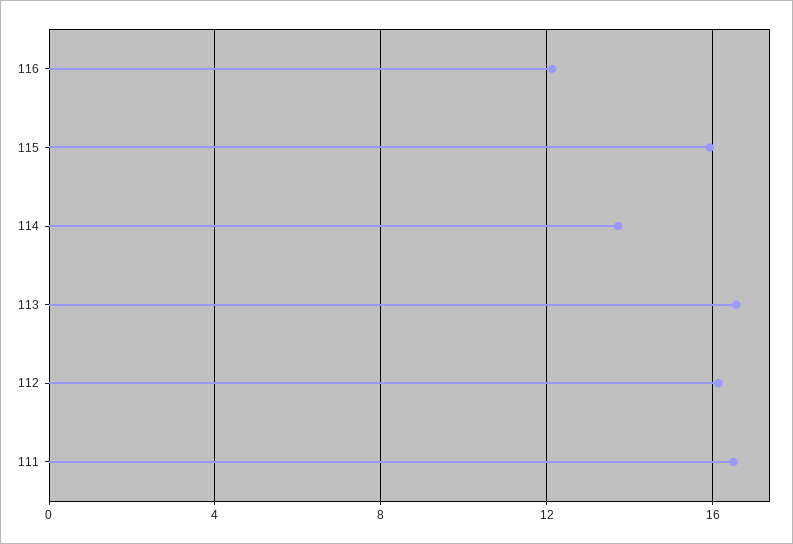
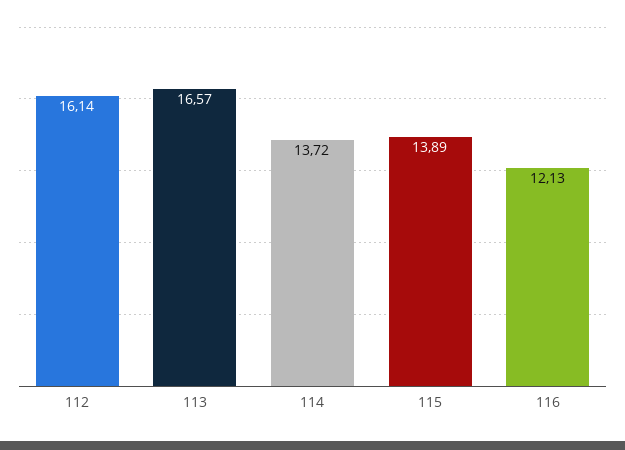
115: 16 -> 13.89
111: 16.5 -> none

